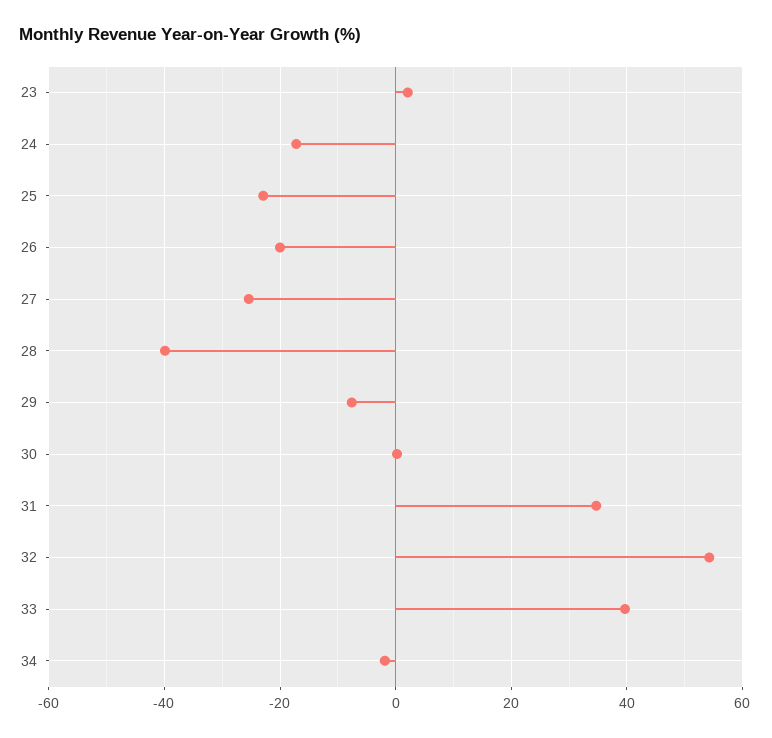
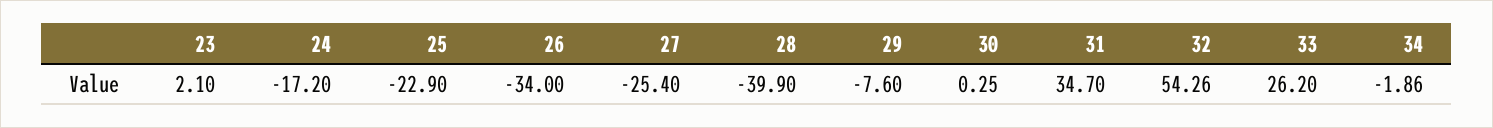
26: -20 -> -34
33: 40 -> 26.2

